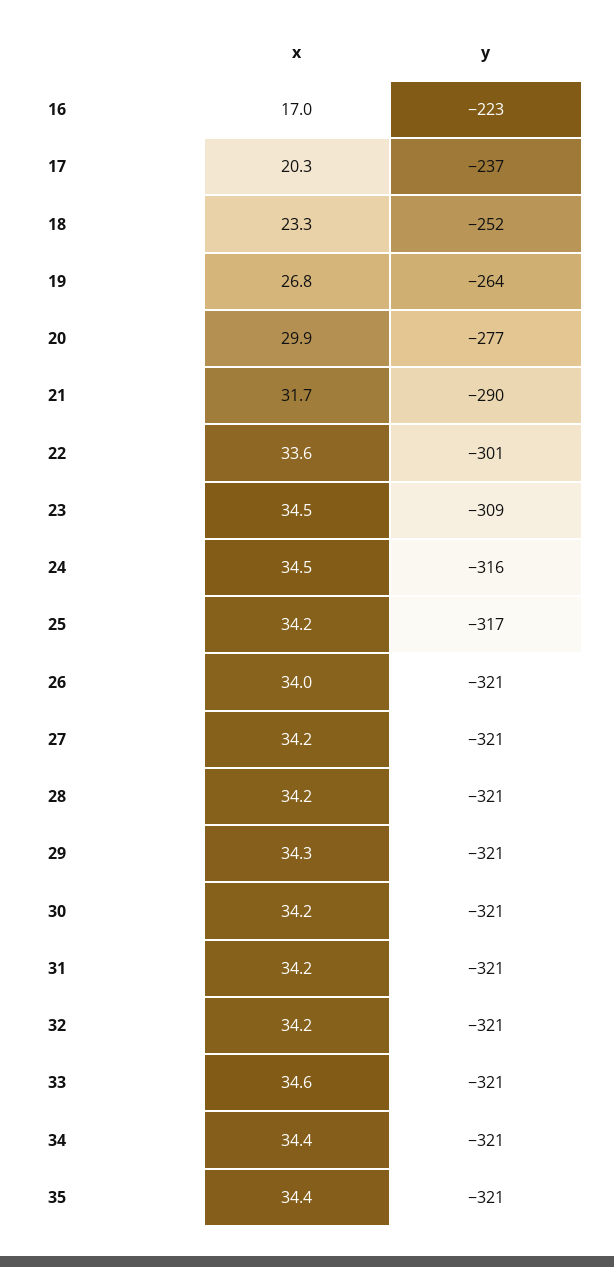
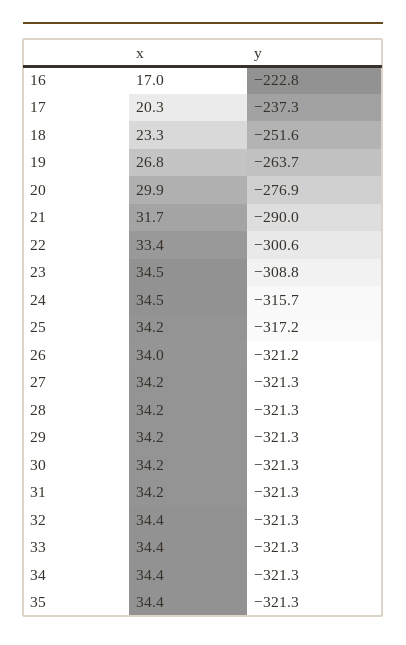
x, 22: 33.6 -> 33.4
x, 29: 34.3 -> 34.2
x, 32: 34.2 -> 34.4
x, 33: 34.6 -> 34.4

